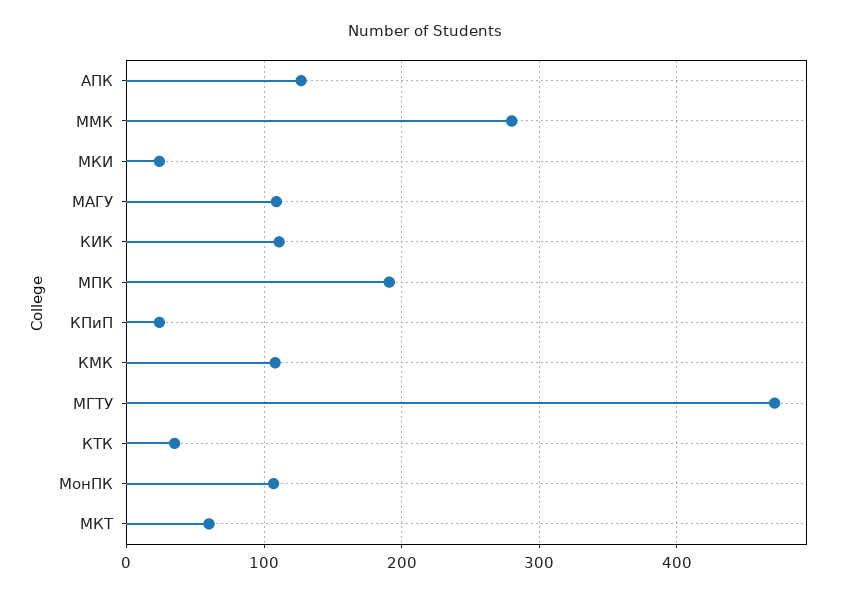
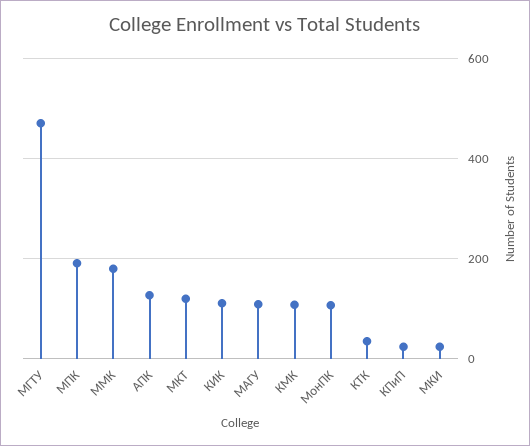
ММК: 280 -> 180
МКТ: 60 -> 120

